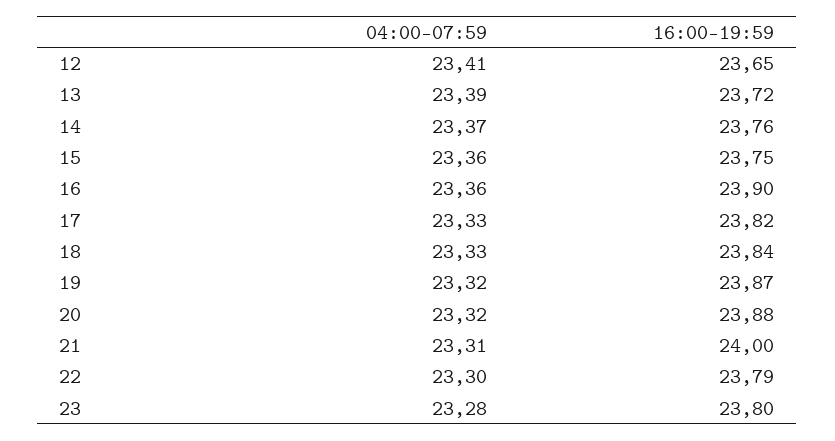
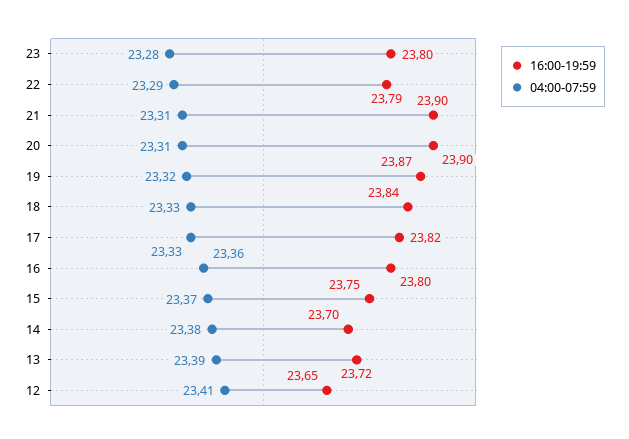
04:00-07:59, 14: 23.37 -> 23.38
16:00-19:59, 14: 23.76 -> 23.7
04:00-07:59, 15: 23.36 -> 23.37
16:00-19:59, 16: 23.9 -> 23.8
04:00-07:59, 20: 23.32 -> 23.31
16:00-19:59, 20: 23.88 -> 23.9
16:00-19:59, 21: 24 -> 23.9
04:00-07:59, 22: 23.3 -> 23.29

